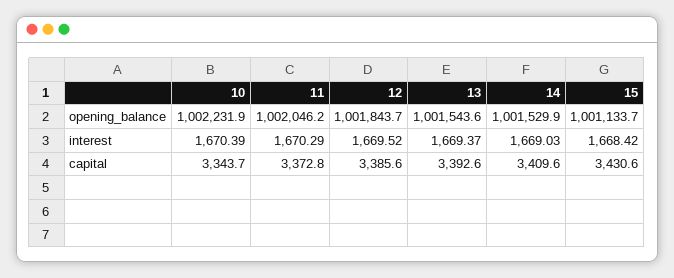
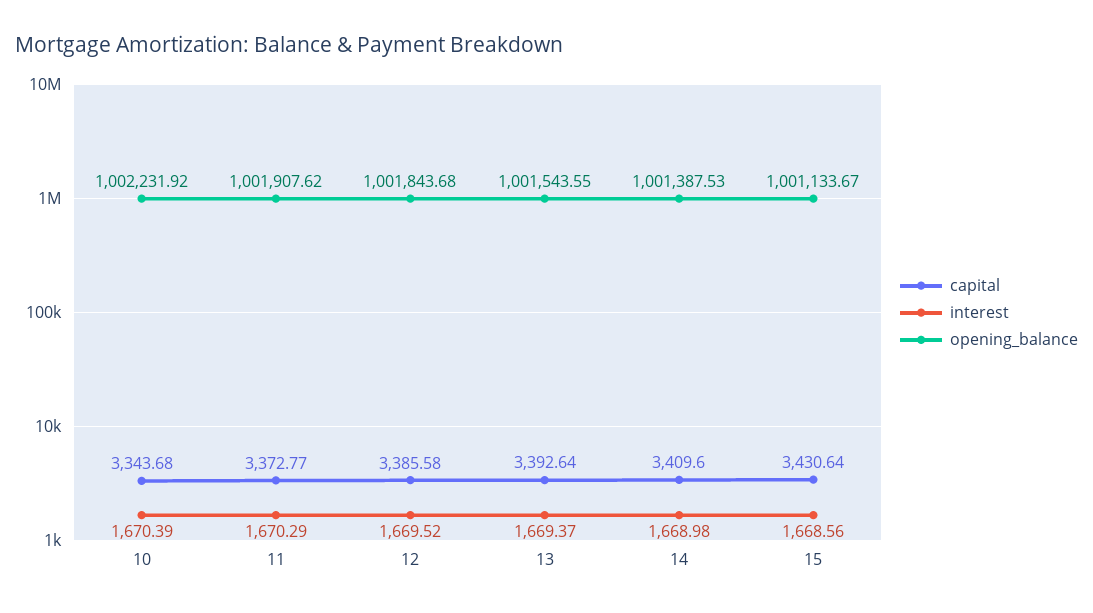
opening_balance, 11: 1002046.2 -> 1001907.62
opening_balance, 14: 1001529.9 -> 1001387.53
interest, 14: 1669.03 -> 1668.98
interest, 15: 1668.42 -> 1668.56

